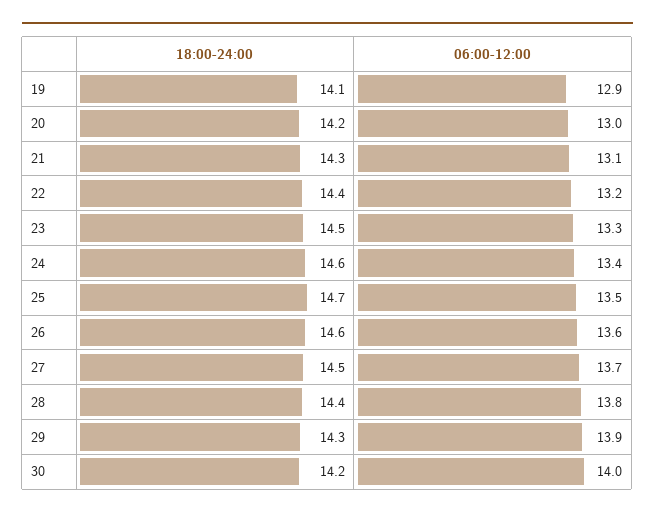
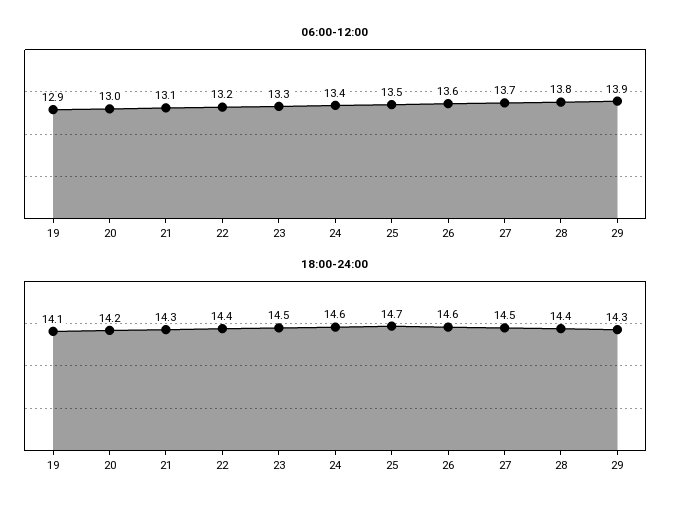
18:00-24:00, 30: 14.2 -> none
06:00-12:00, 30: 14 -> none

